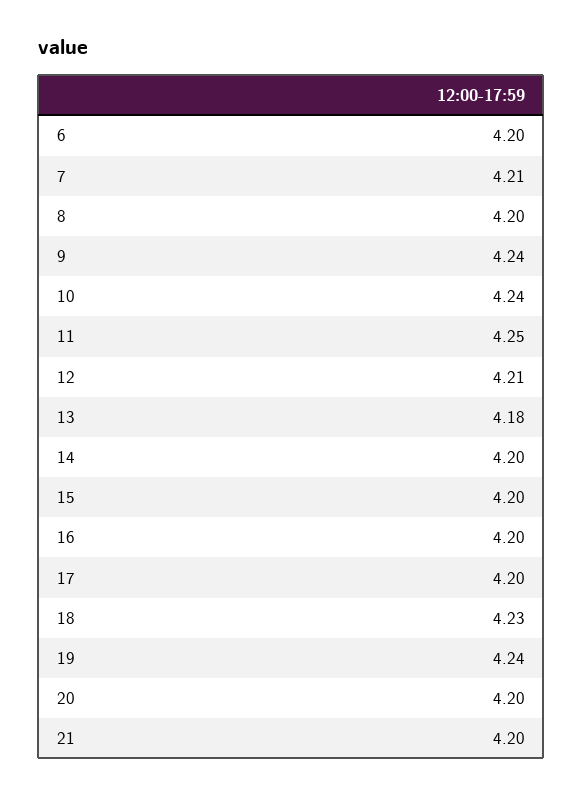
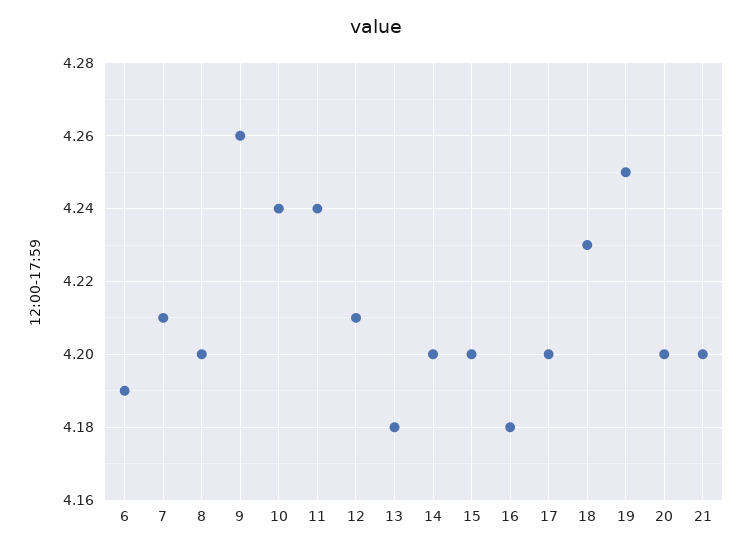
6: 4.2 -> 4.19
9: 4.24 -> 4.26
11: 4.25 -> 4.24
16: 4.2 -> 4.18
19: 4.24 -> 4.25

